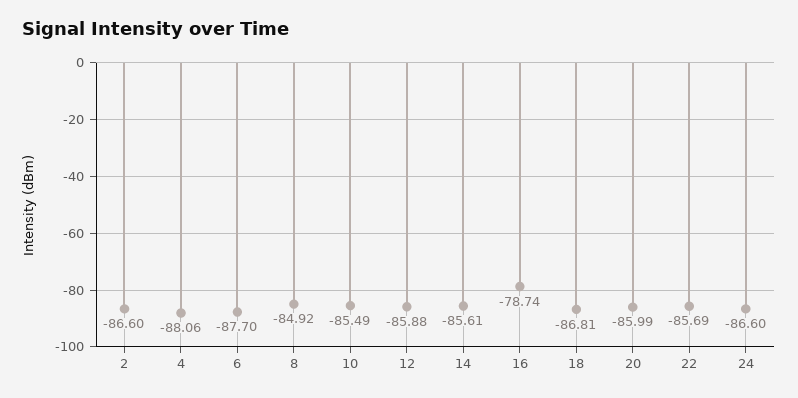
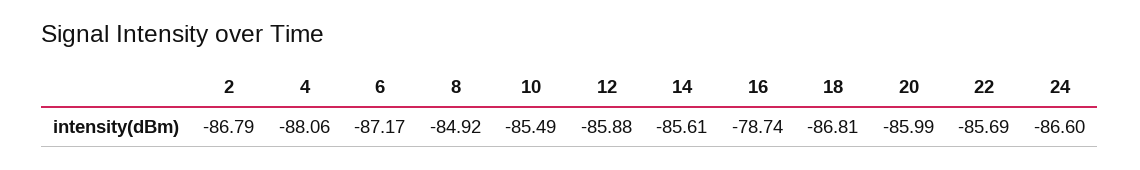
2: -86.6 -> -86.79
6: -87.7 -> -87.17

